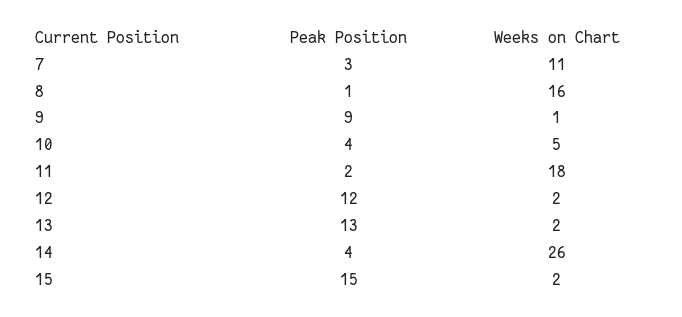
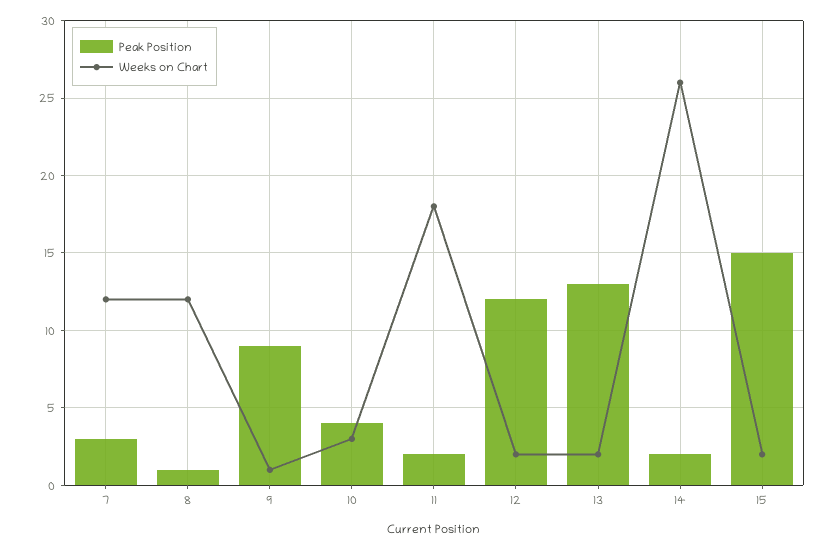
Weeks on Chart, 7: 11 -> 12
Weeks on Chart, 8: 16 -> 12
Weeks on Chart, 10: 5 -> 3
Peak Position, 14: 4 -> 2

